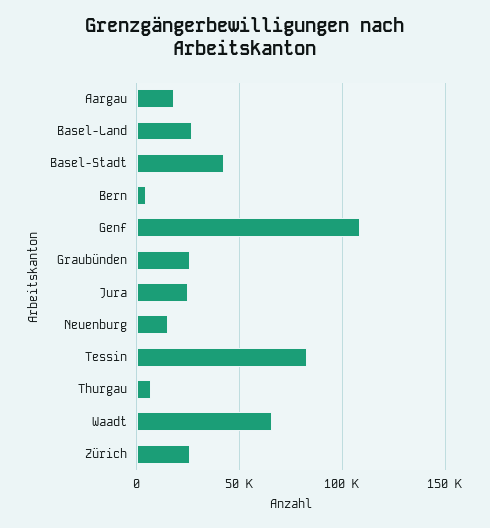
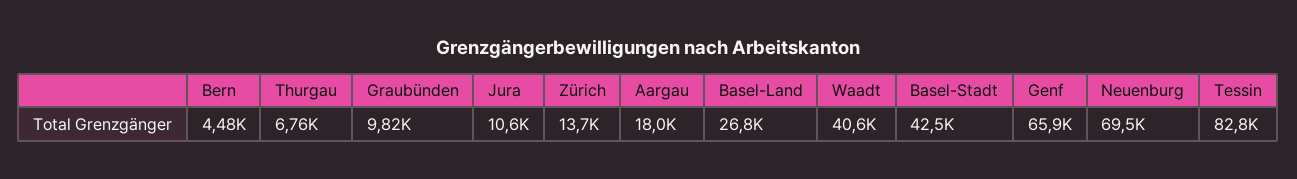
Genf: 110000 -> 65900
Graubünden: 25000 -> 9820
Jura: 25000 -> 10600
Neuenburg: 15000 -> 69500
Waadt: 65000 -> 40600
Zürich: 25000 -> 13700

